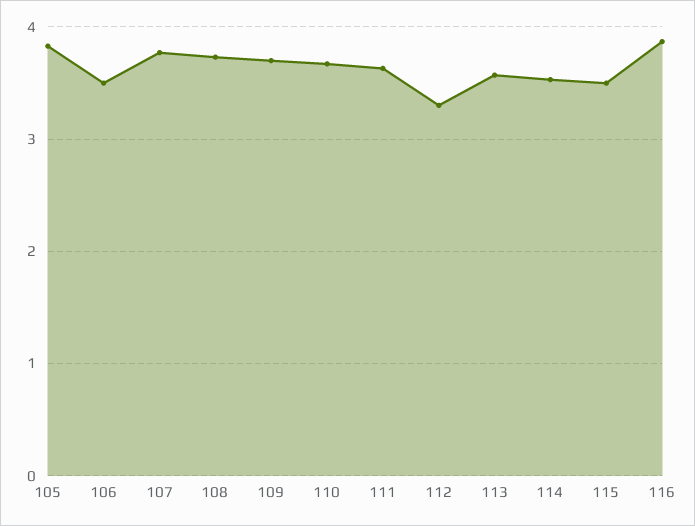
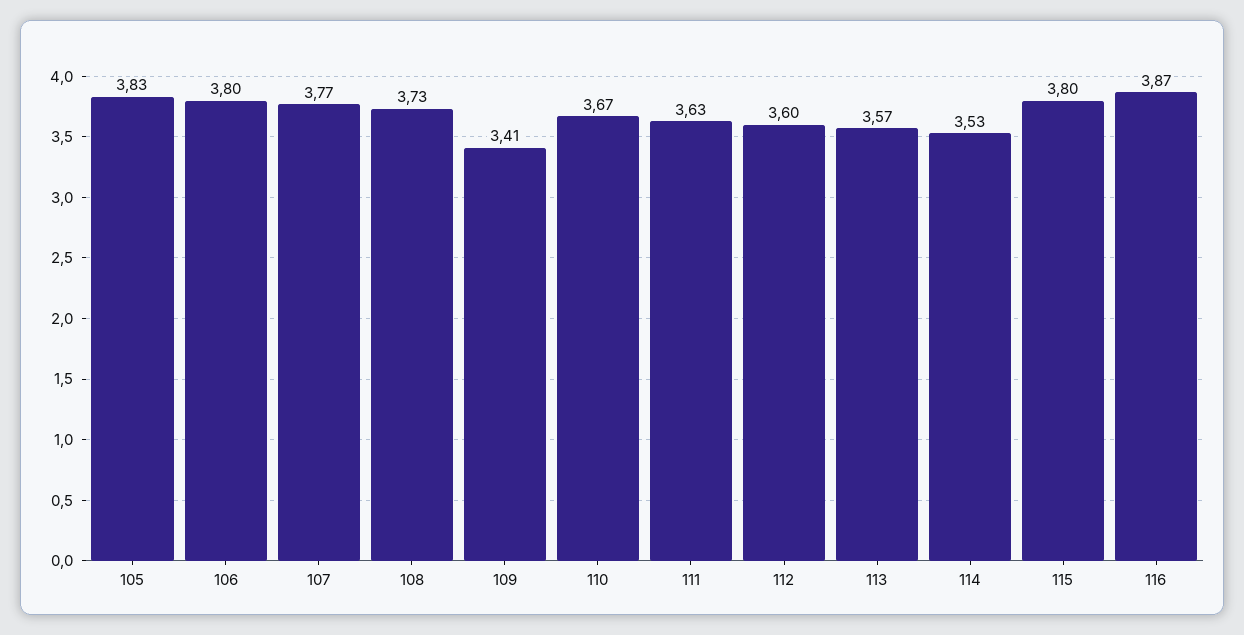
106: 3.5 -> 3.8
109: 3.7 -> 3.41
112: 3.3 -> 3.6
115: 3.5 -> 3.8

